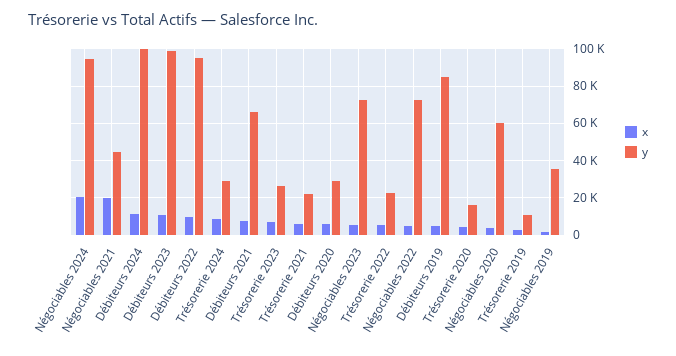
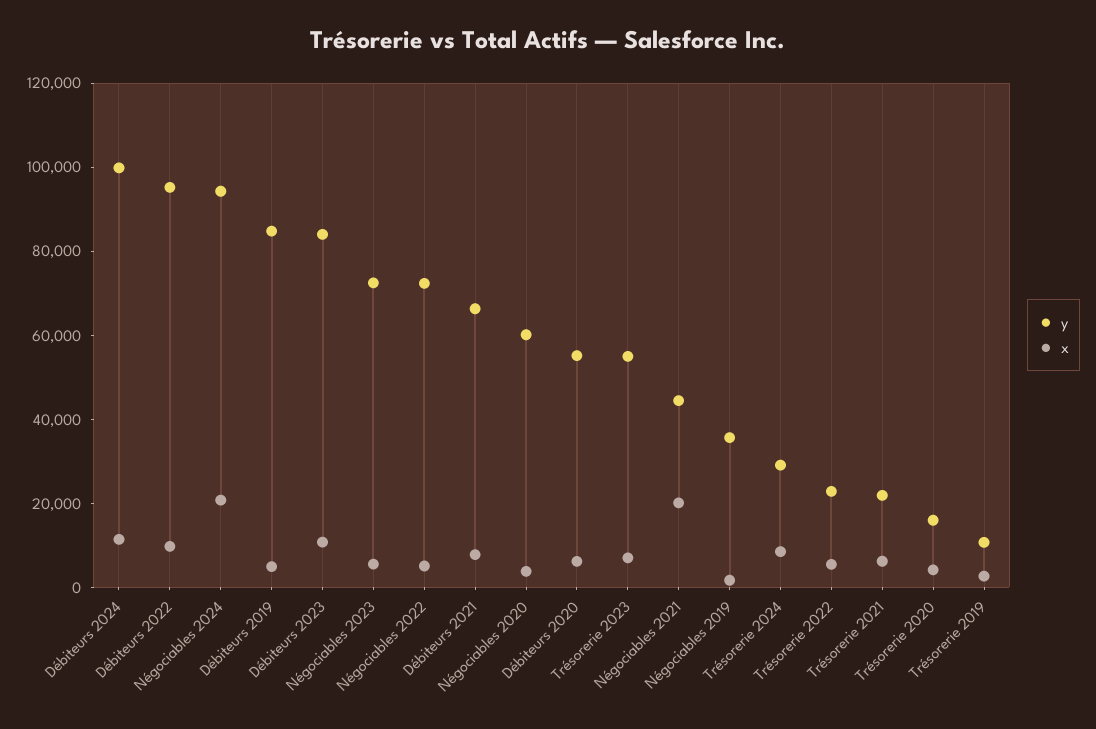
y, Débiteurs 2023: 100000 -> 85000
y, Trésorerie 2023: 25000 -> 55000
y, Débiteurs 2020: 30000 -> 55000

